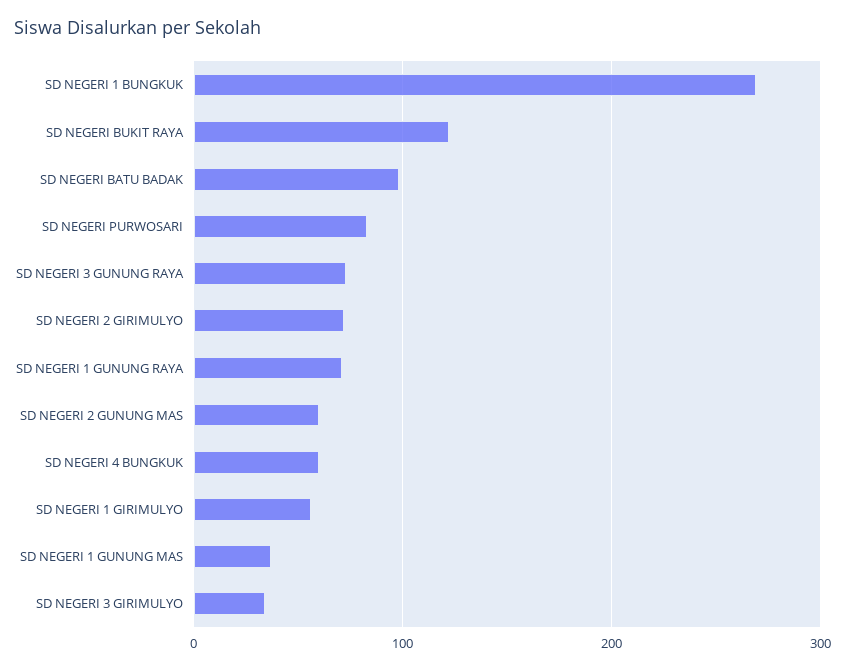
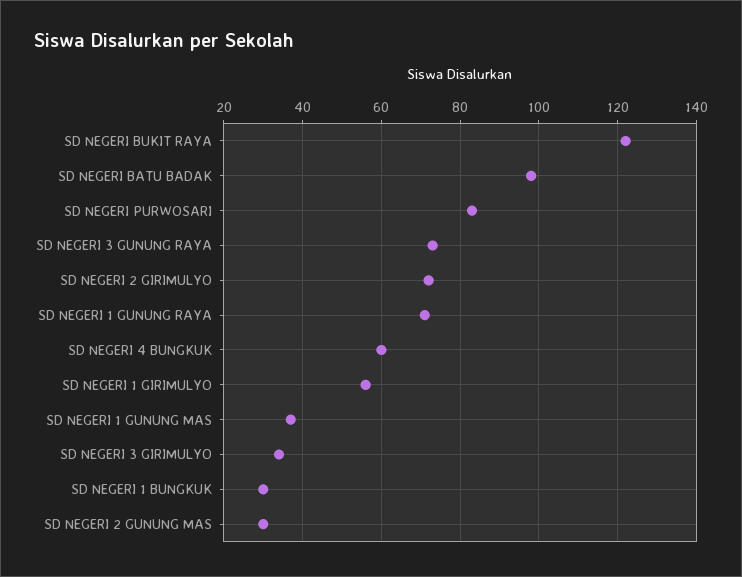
SD NEGERI 1 BUNGKUK: 270 -> 30
SD NEGERI 2 GUNUNG MAS: 60 -> 30

